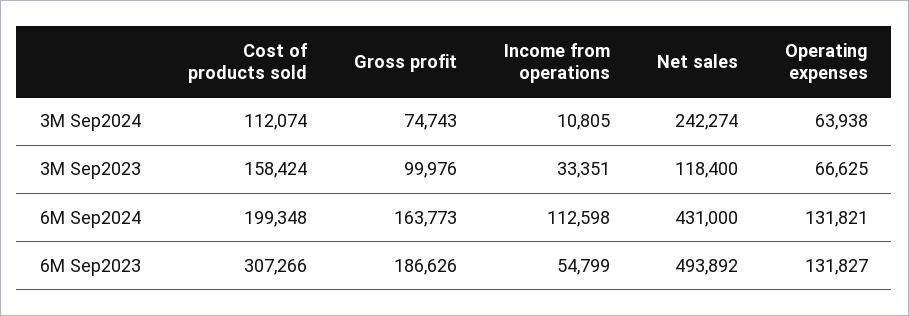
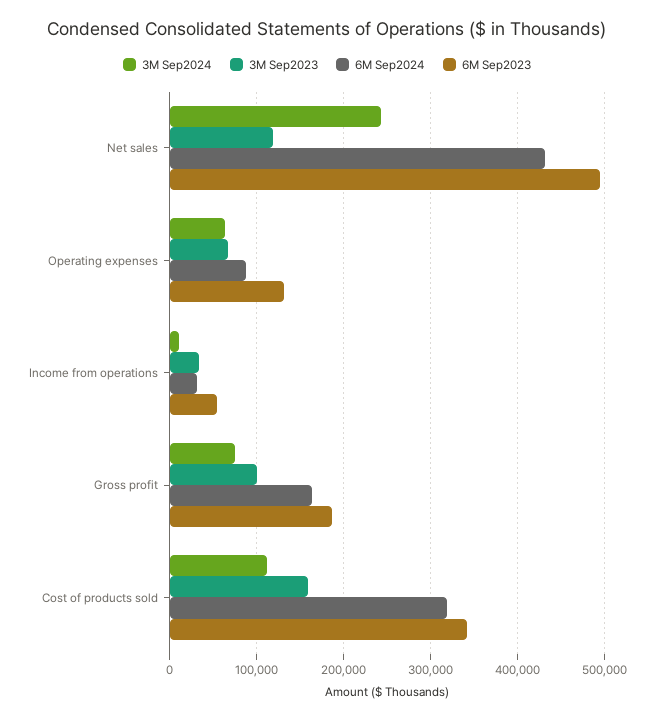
6M Sep2024, Cost of products sold: 199348 -> 320000
6M Sep2024, Income from operations: 112598 -> 30000
6M Sep2024, Operating expenses: 131821 -> 90000
6M Sep2023, Cost of products sold: 307266 -> 340000

